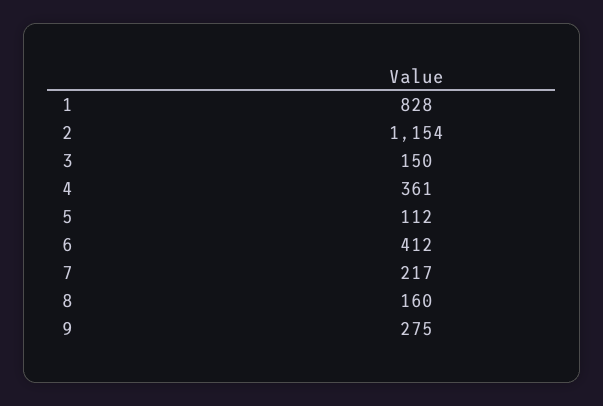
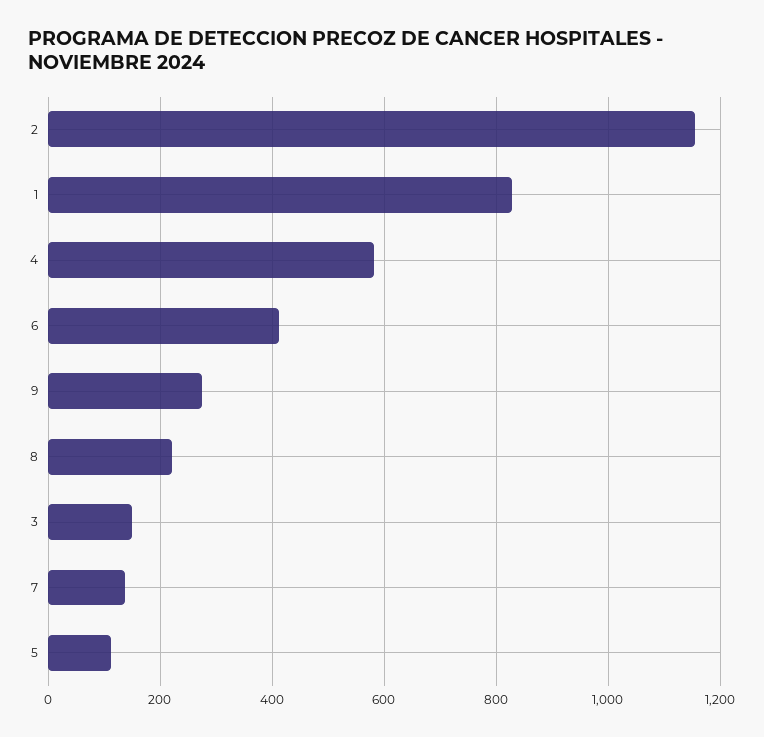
4: 361 -> 580
7: 217 -> 140
8: 160 -> 220

